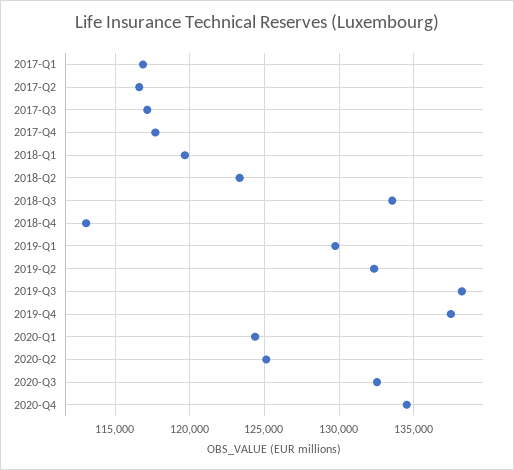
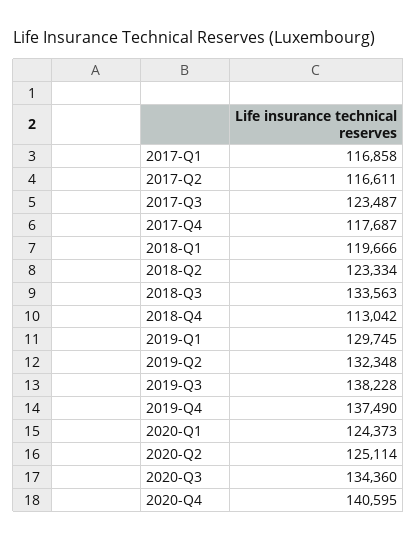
2017-Q3: 117000 -> 123487
2020-Q3: 132500 -> 134360
2020-Q4: 134500 -> 140595

